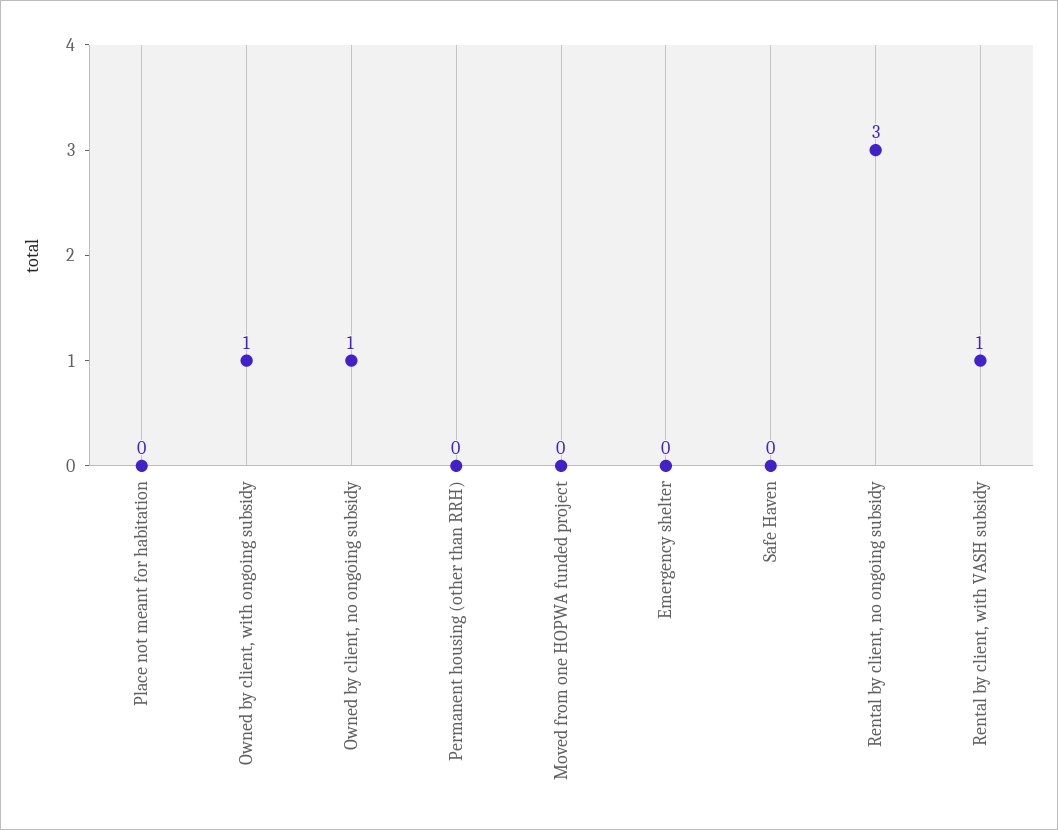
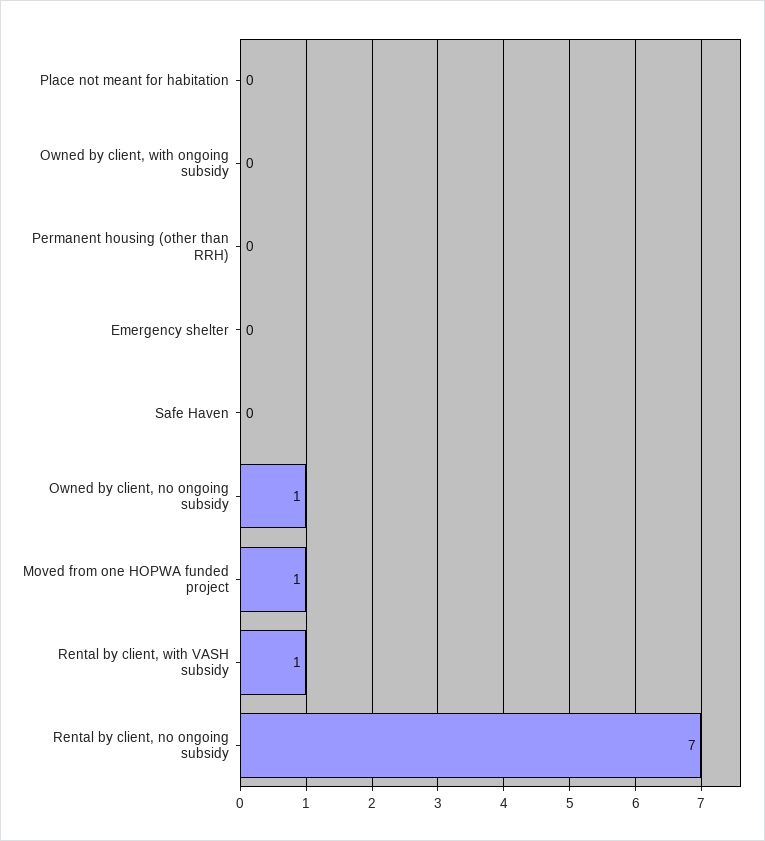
Owned by client, with ongoing subsidy: 1 -> 0
Moved from one HOPWA funded project: 0 -> 1
Rental by client, no ongoing subsidy: 3 -> 7

